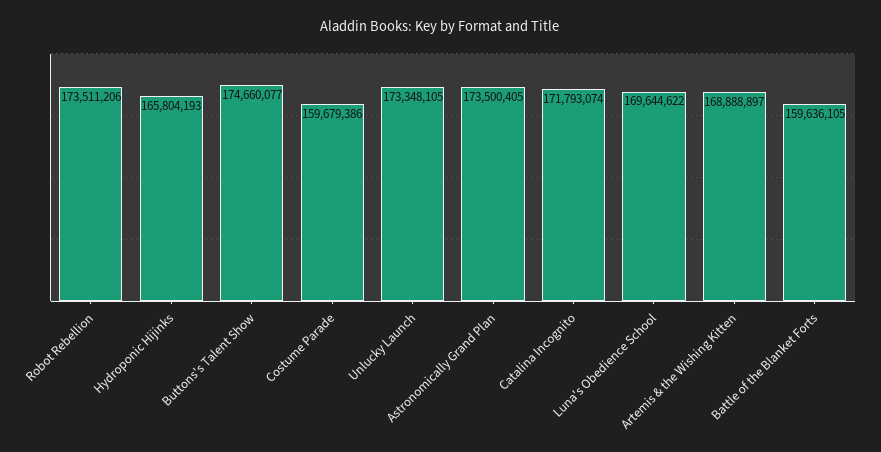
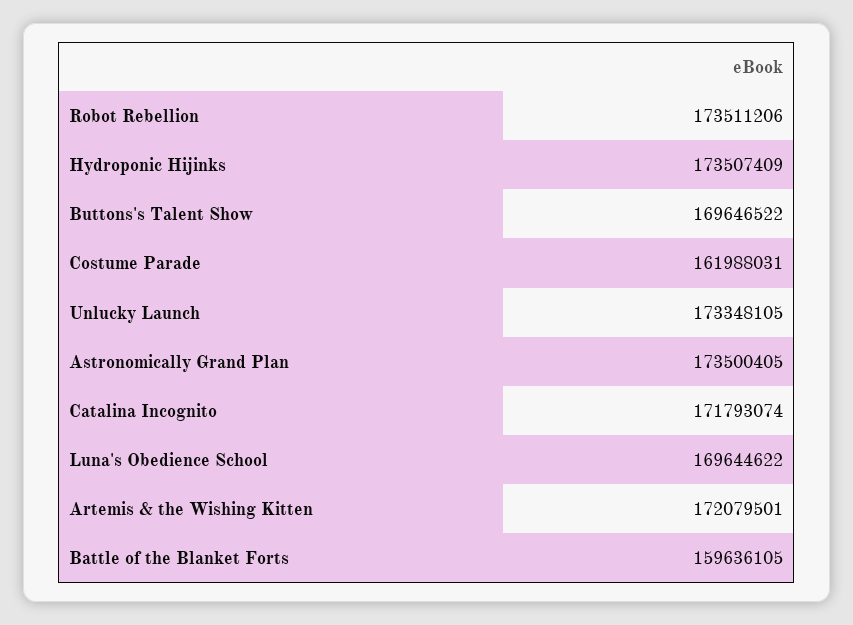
Hydroponic Hijinks: 165804193 -> 173507409
Buttons's Talent Show: 174660077 -> 169646522
Costume Parade: 159679386 -> 161988031
Artemis & the Wishing Kitten: 168888897 -> 172079501

